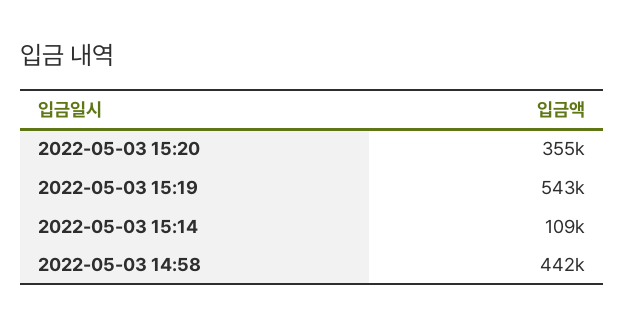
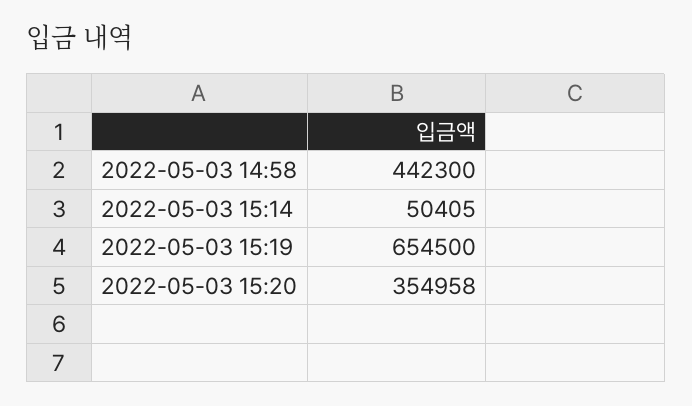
2022-05-03 15:19: 543000 -> 654500
2022-05-03 15:14: 109000 -> 50405

